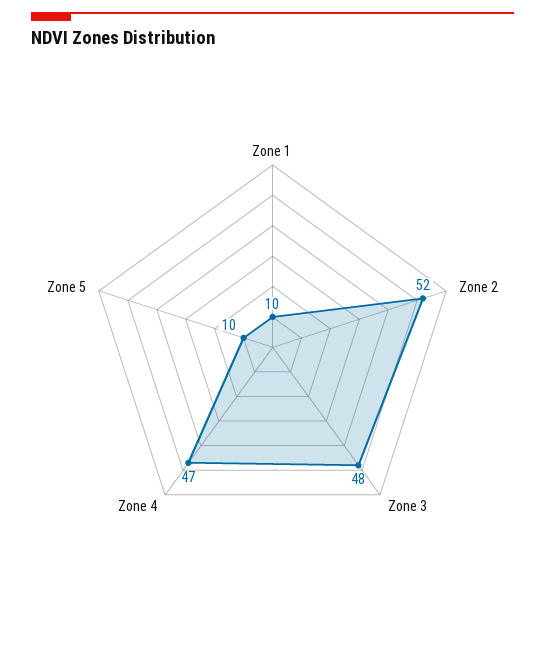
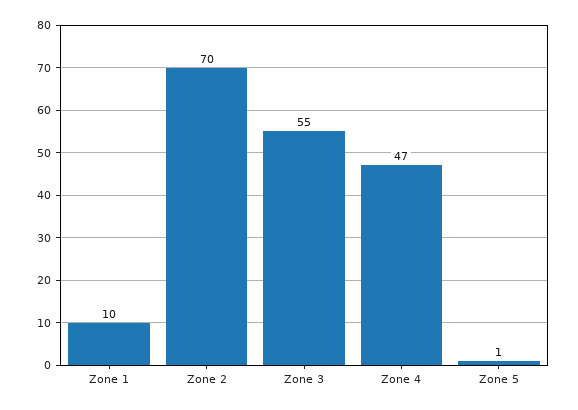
Zone 2: 52 -> 70
Zone 3: 48 -> 55
Zone 5: 10 -> 1

